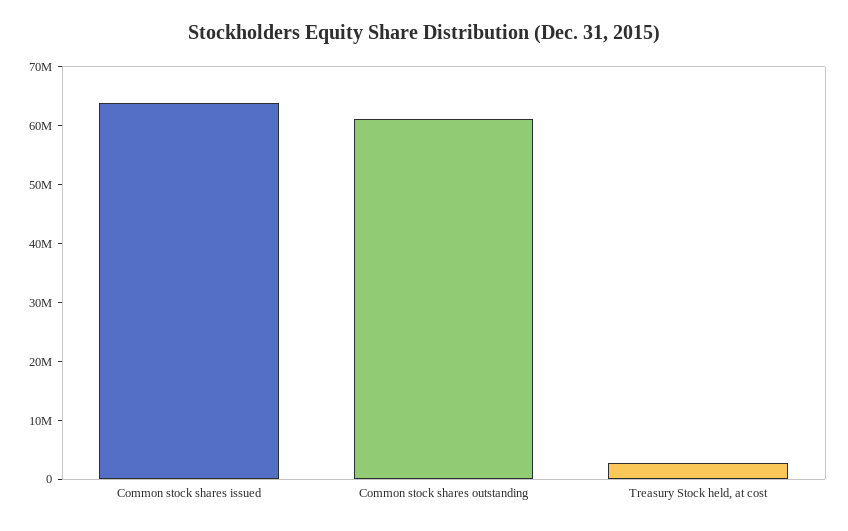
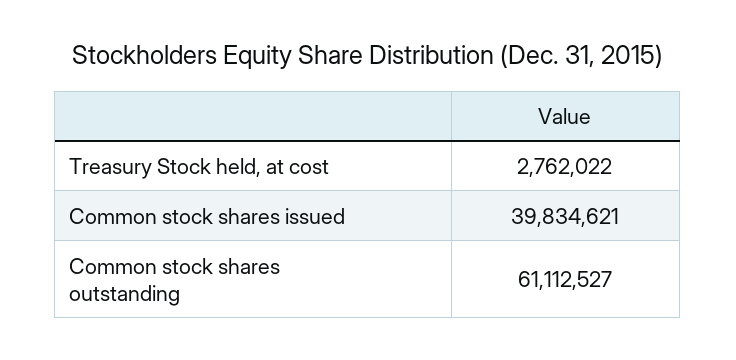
Common stock shares issued: 64000000 -> 39834621

